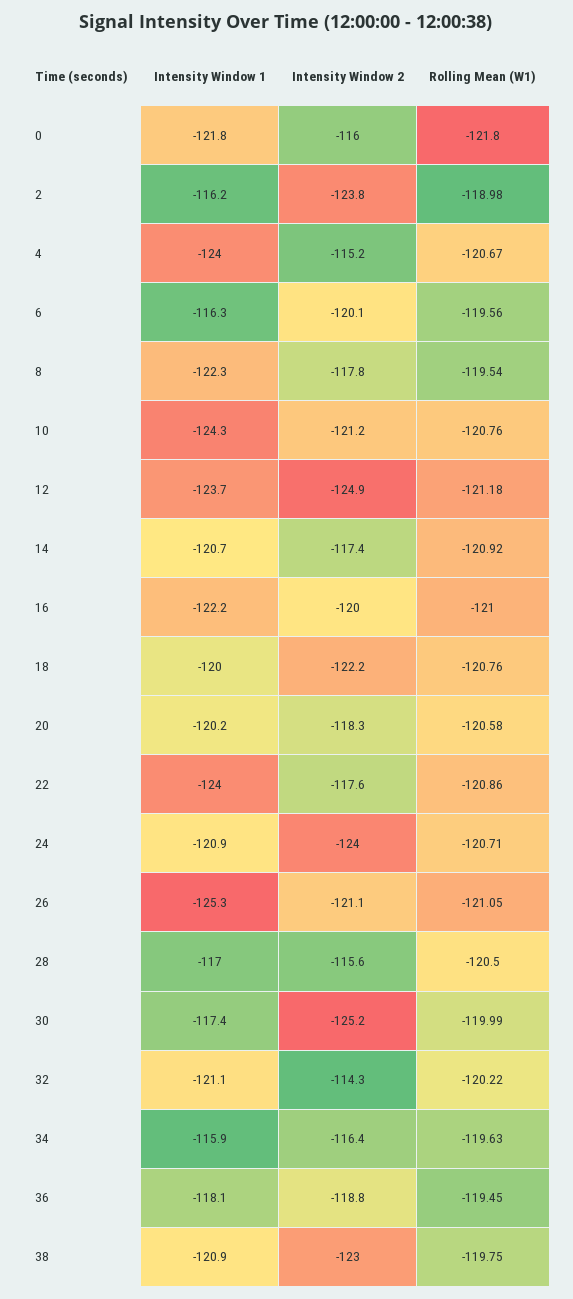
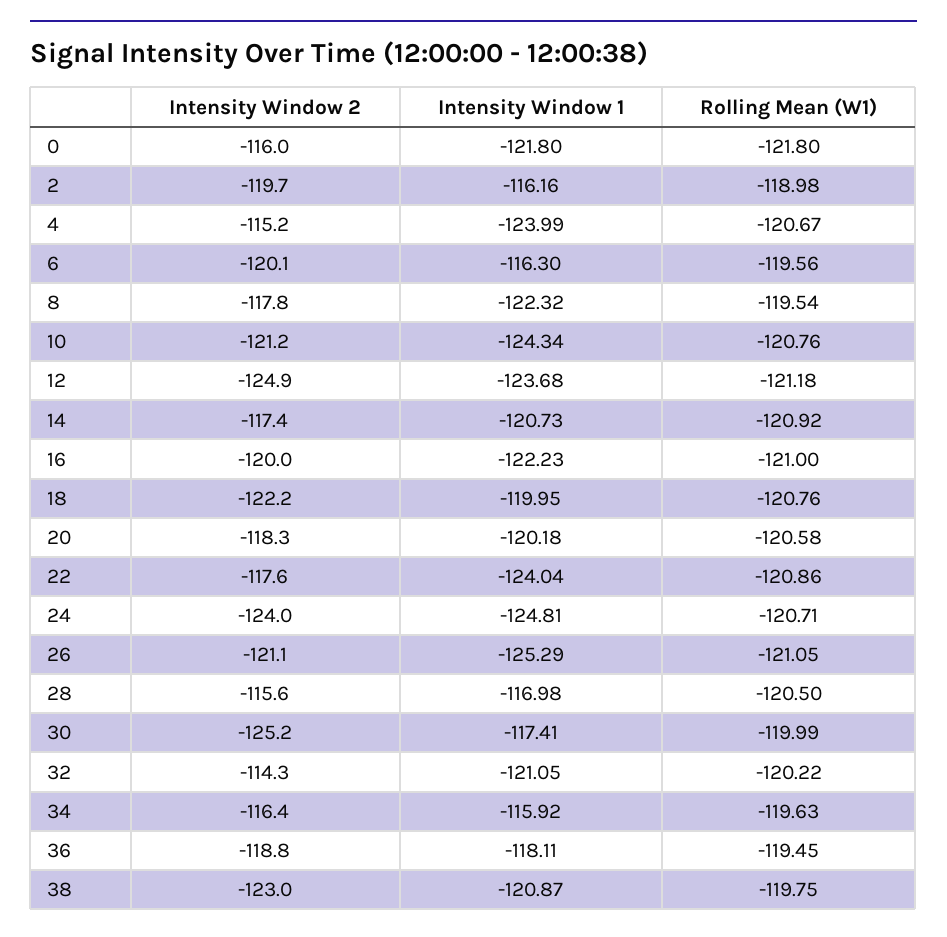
Intensity Window 2, 2: -123.8 -> -119.7
Intensity Window 1, 24: -120.9 -> -124.81

